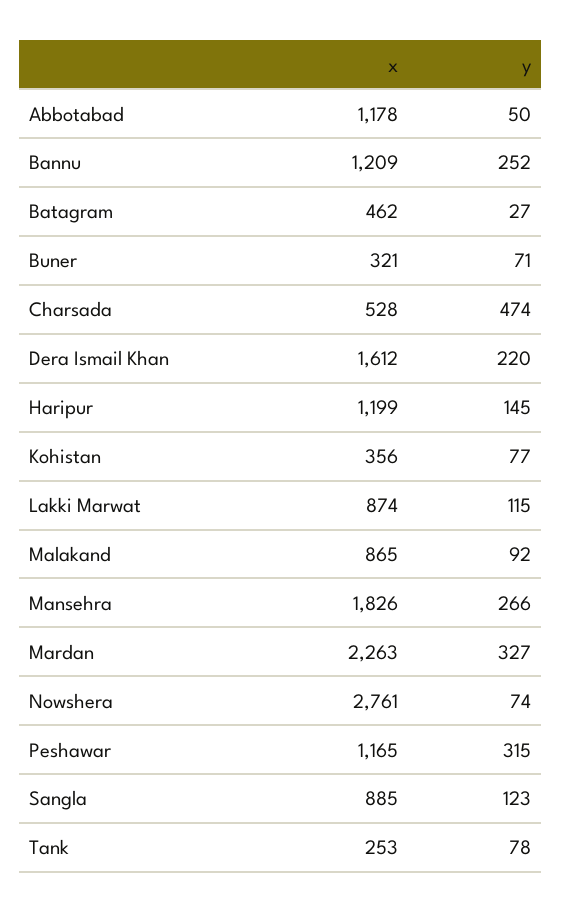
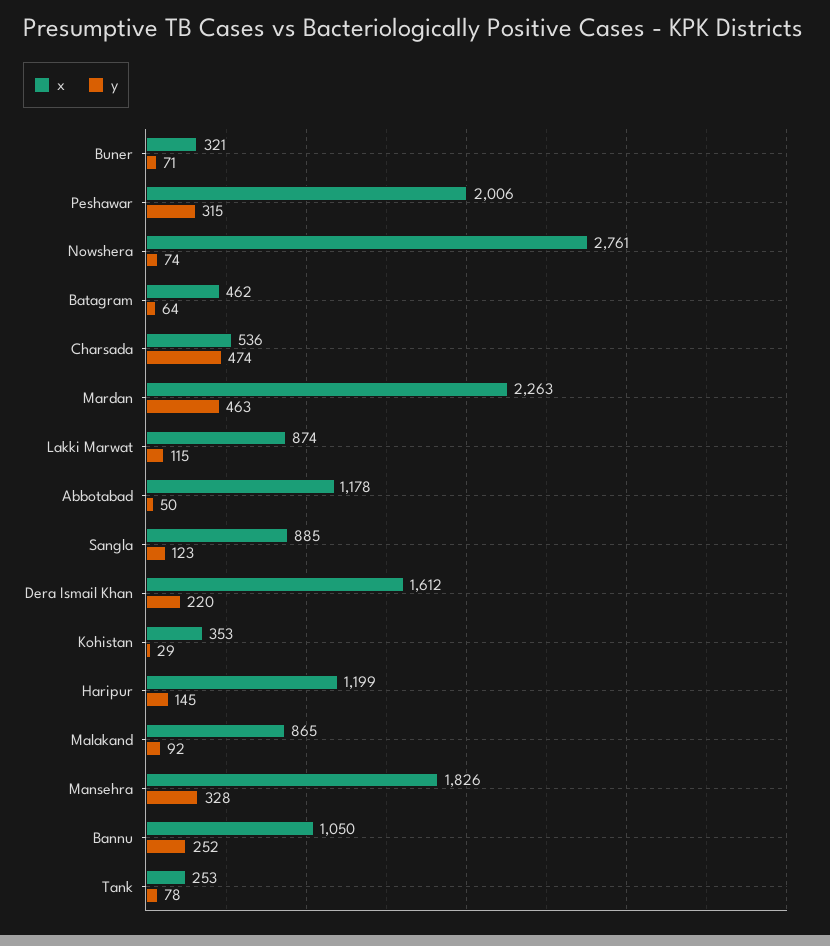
x, Bannu: 1209 -> 1050
y, Batagram: 27 -> 64
x, Charsada: 528 -> 536
x, Kohistan: 356 -> 353
y, Kohistan: 77 -> 29
y, Mansehra: 266 -> 328
y, Mardan: 327 -> 463
x, Peshawar: 1165 -> 2006

